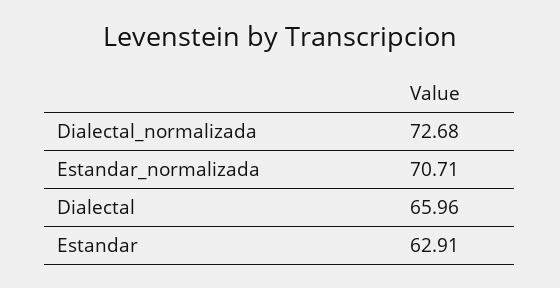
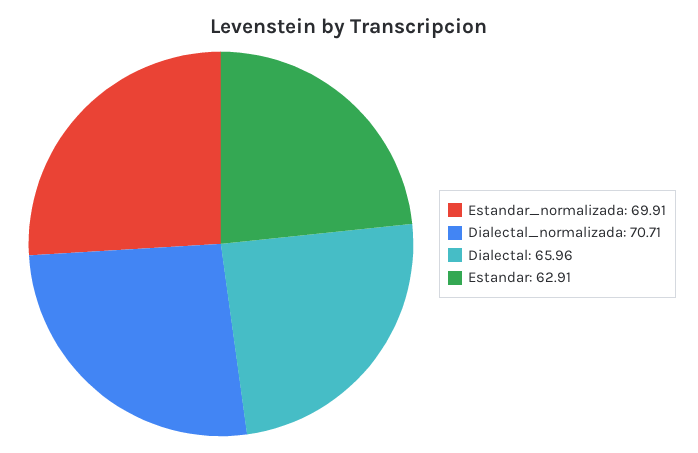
Dialectal_normalizada: 72.68 -> 70.71
Estandar_normalizada: 70.71 -> 69.91

